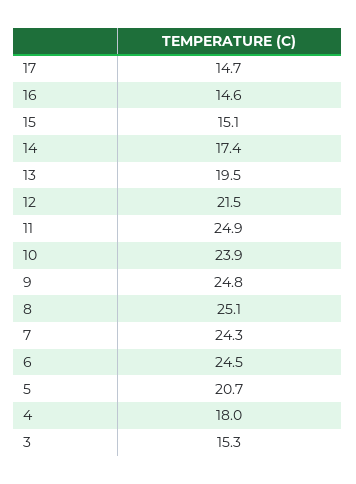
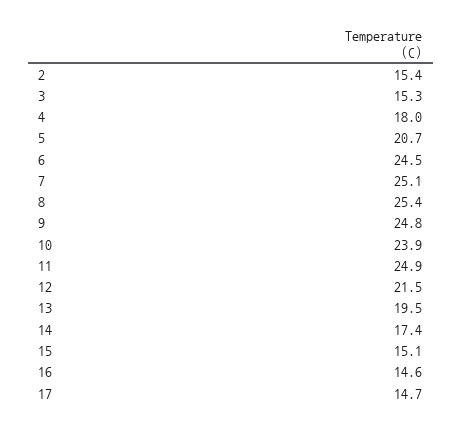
8: 25.1 -> 25.4
7: 24.3 -> 25.1
2: none -> 15.4

